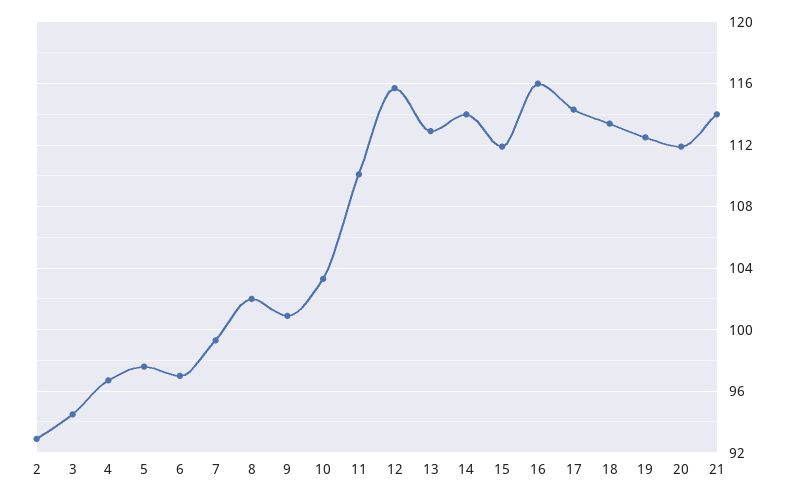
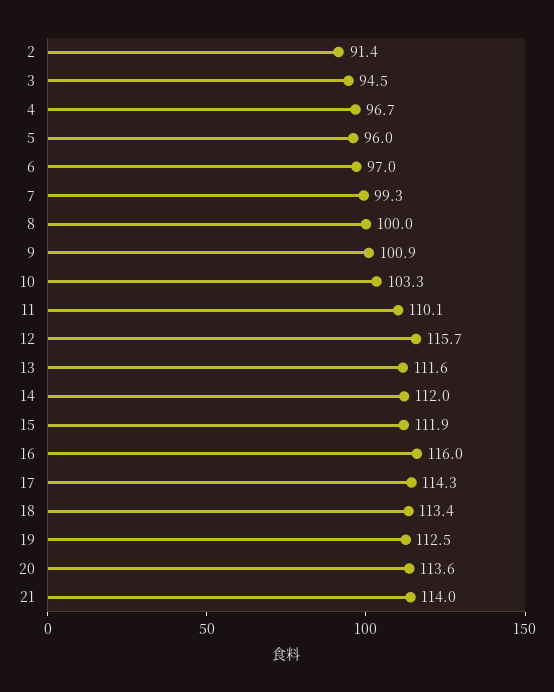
2: 93 -> 91.4
5: 97.5 -> 96
8: 102 -> 100
13: 113 -> 111.6
14: 114 -> 112
20: 112 -> 113.6

